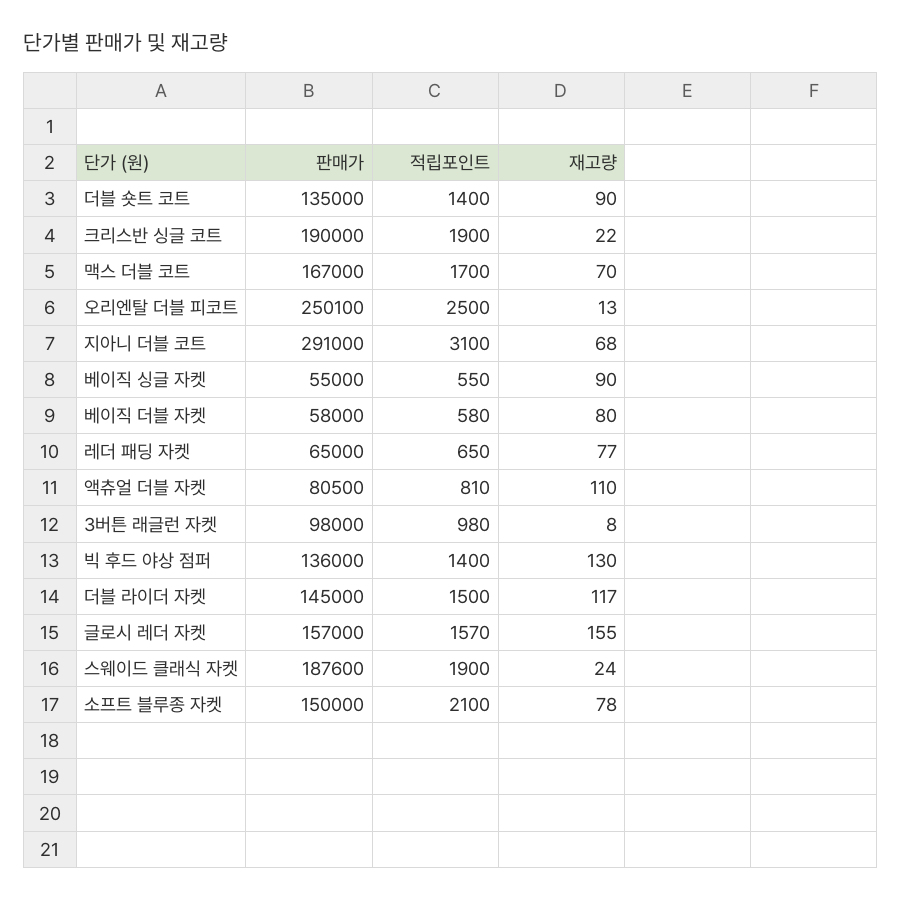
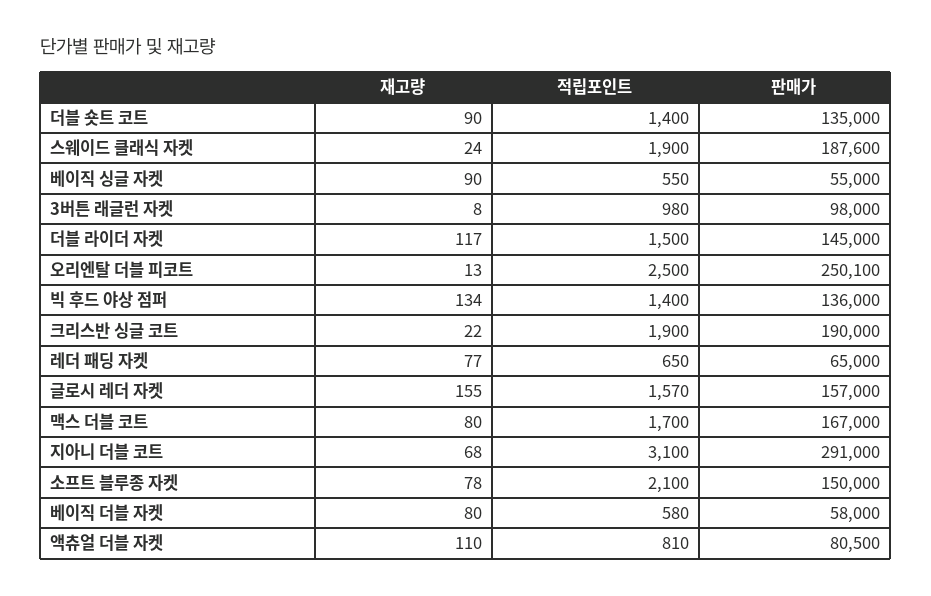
재고량, 맥스 더블 코트: 70 -> 80
재고량, 빅 후드 야상 점퍼: 130 -> 134

